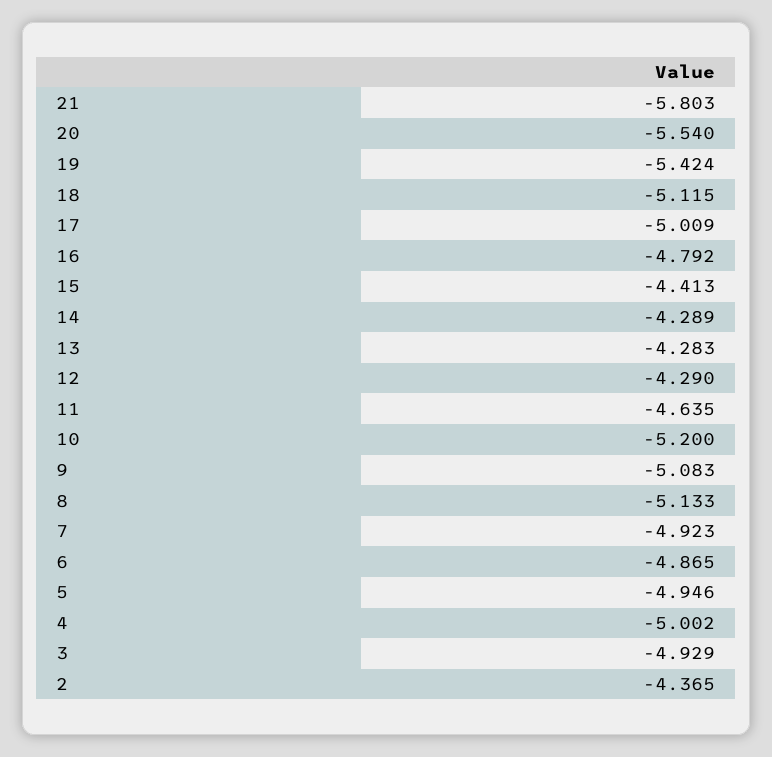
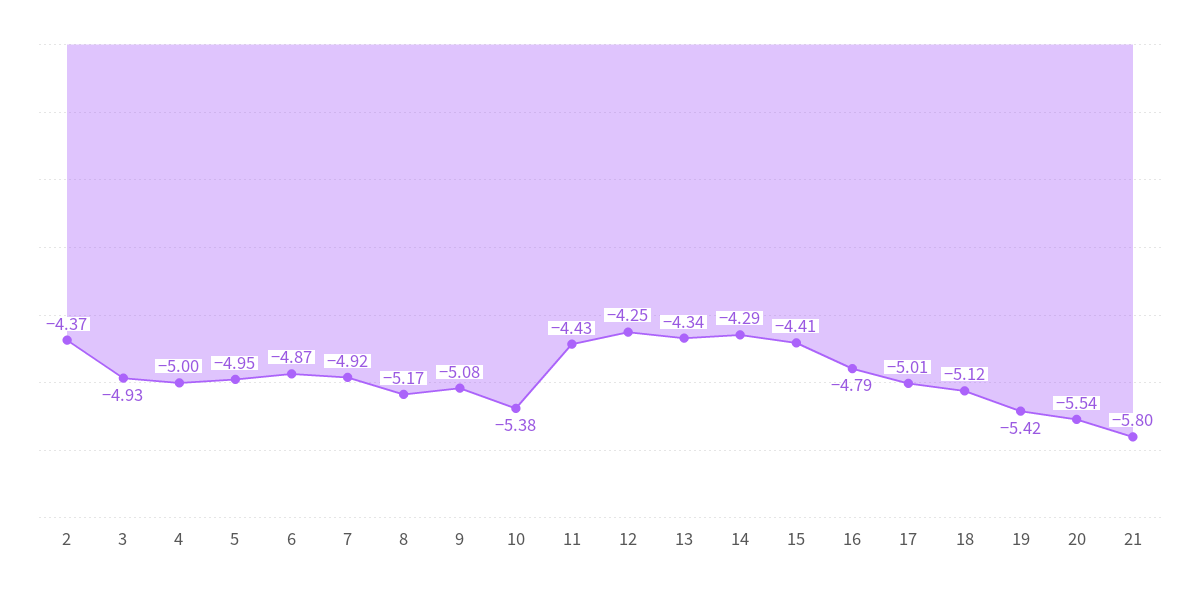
13: -4.283 -> -4.34
12: -4.29 -> -4.25
11: -4.635 -> -4.43
10: -5.2 -> -5.38
8: -5.133 -> -5.17

